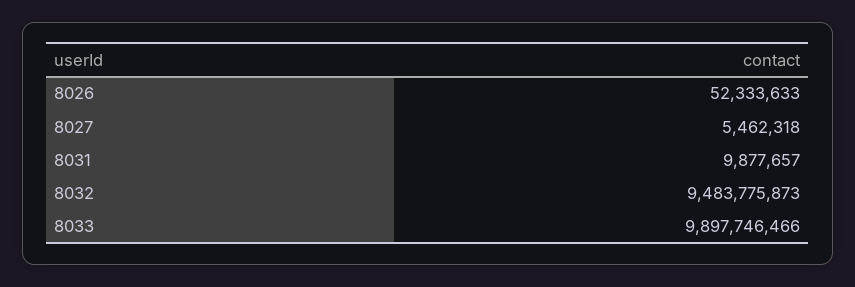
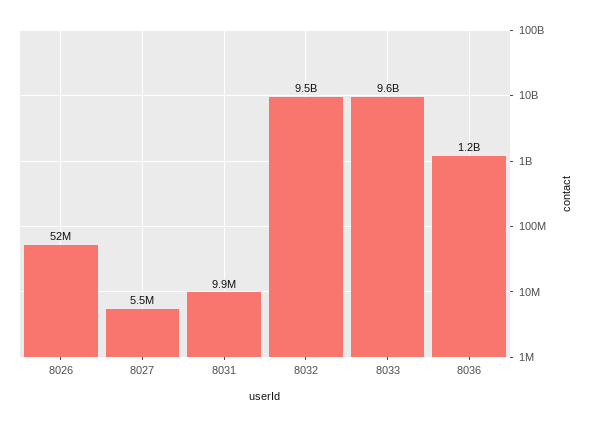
8033: 9897746466 -> 9600000000
8036: none -> 1200000000

